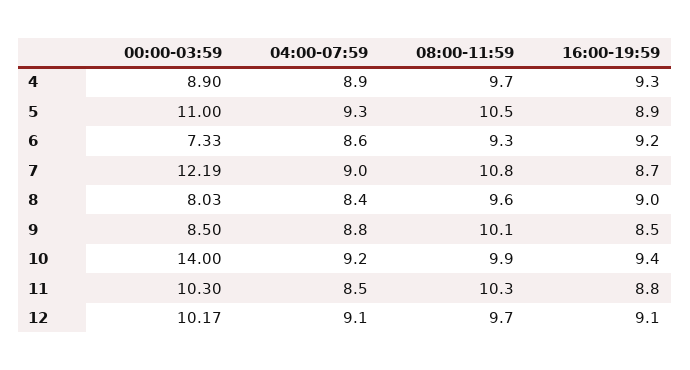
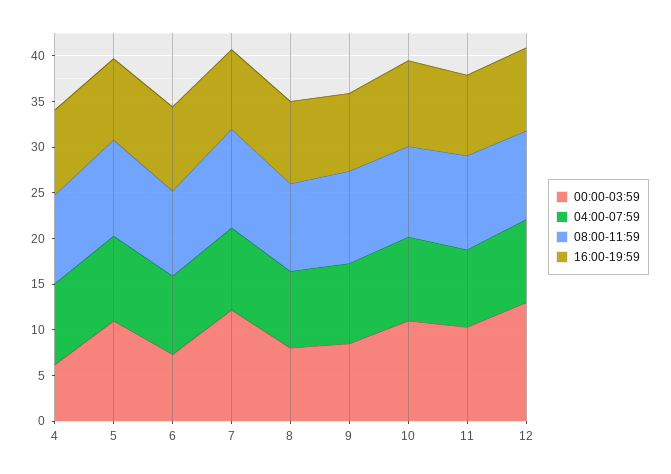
00:00-03:59, 4: 8.9 -> 6
00:00-03:59, 10: 14 -> 11
00:00-03:59, 12: 10.17 -> 13

